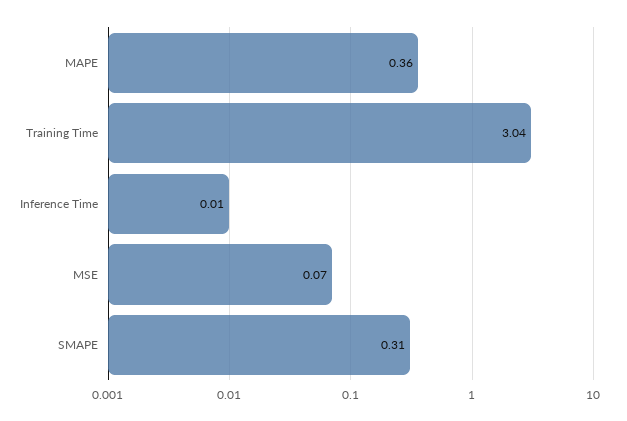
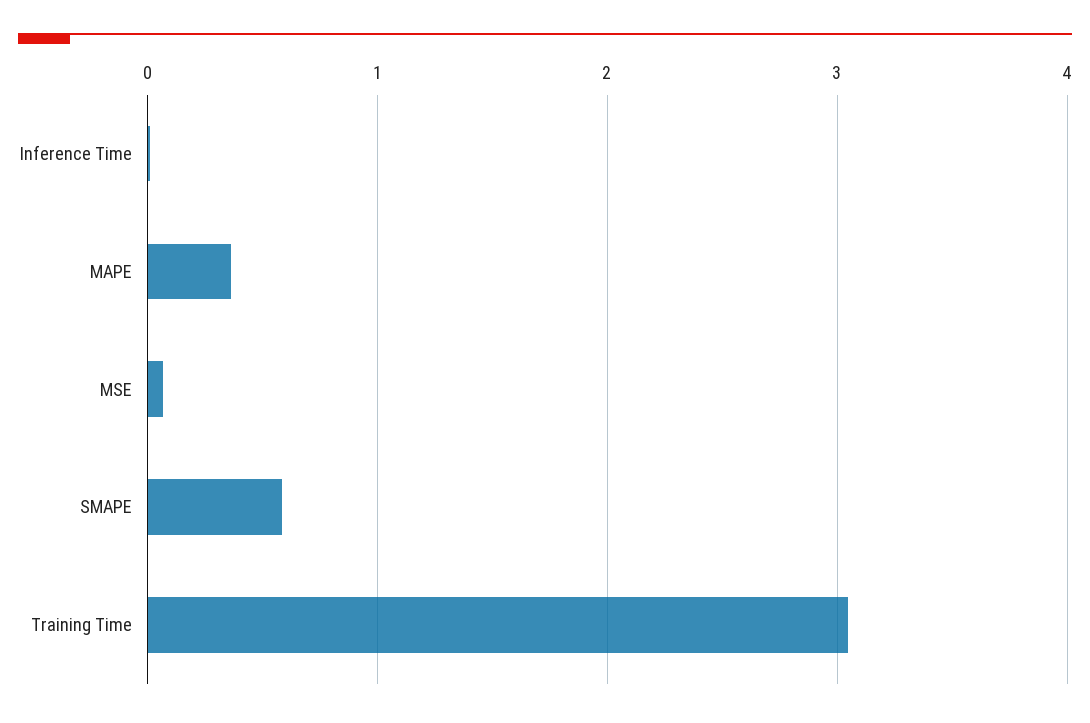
SMAPE: 0.31 -> 0.6

